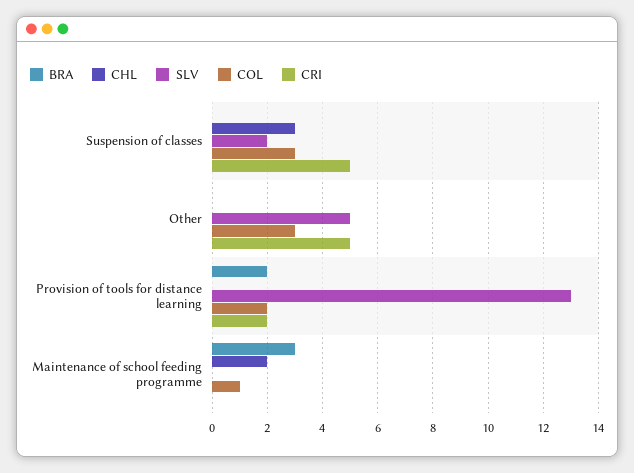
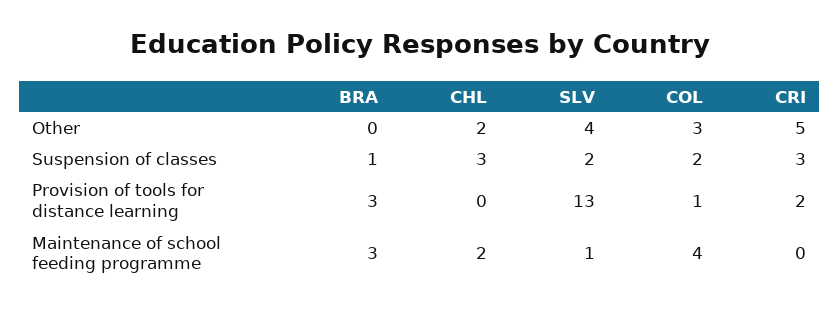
BRA, Suspension of classes: 0 -> 1
COL, Suspension of classes: 3 -> 2
CRI, Suspension of classes: 5 -> 3
CHL, Other: 0 -> 2
SLV, Other: 5 -> 4
BRA, Provision of tools for distance learning: 2 -> 3
COL, Provision of tools for distance learning: 2 -> 1
SLV, Maintenance of school feeding programme: 0 -> 1
COL, Maintenance of school feeding programme: 1 -> 4

